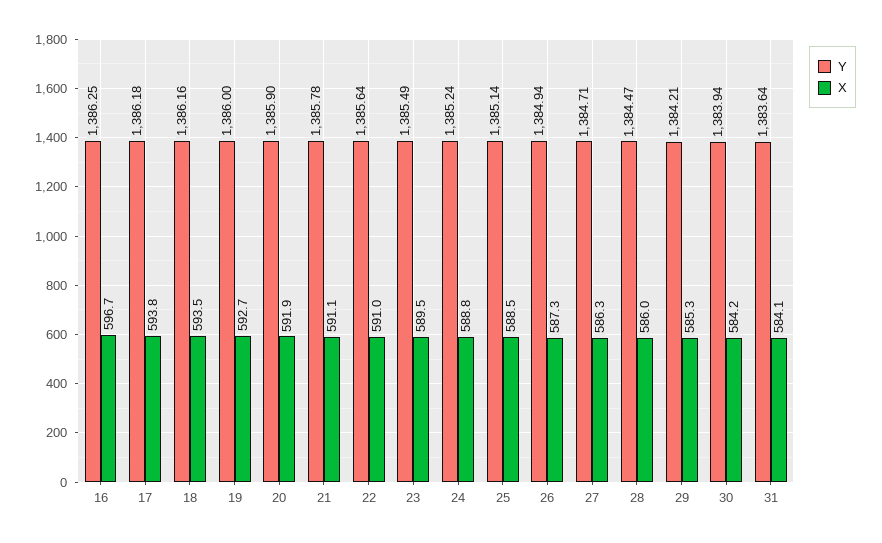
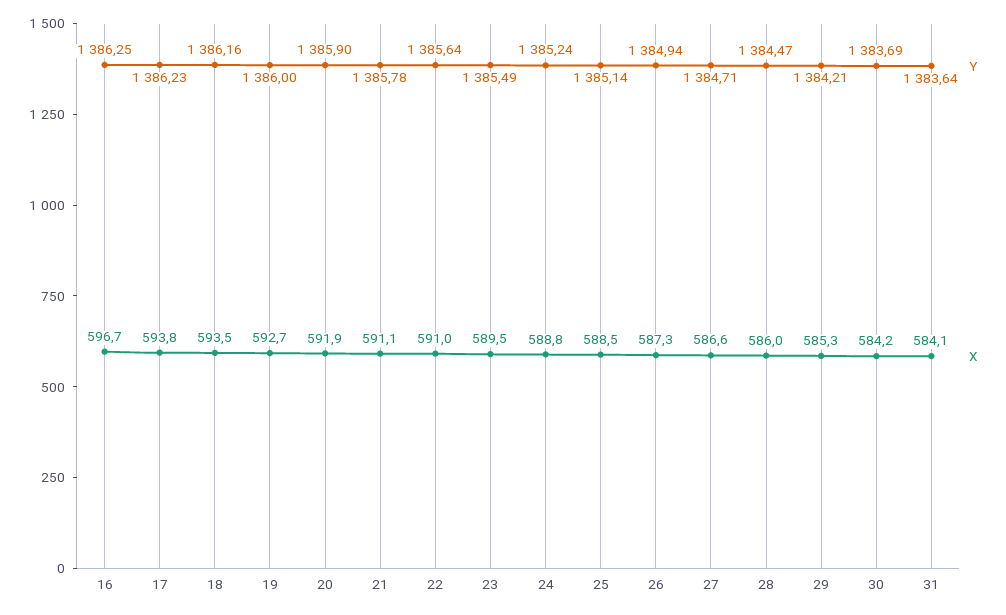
Y, 17: 1386.18 -> 1386.23
X, 27: 586.3 -> 586.6
Y, 30: 1383.94 -> 1383.69

